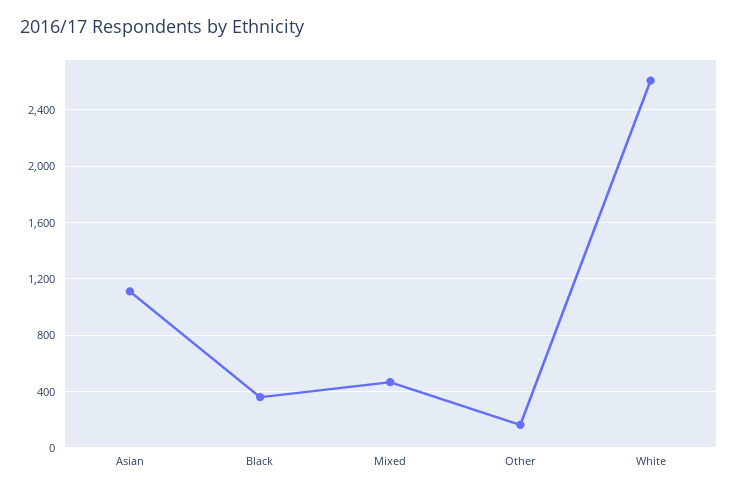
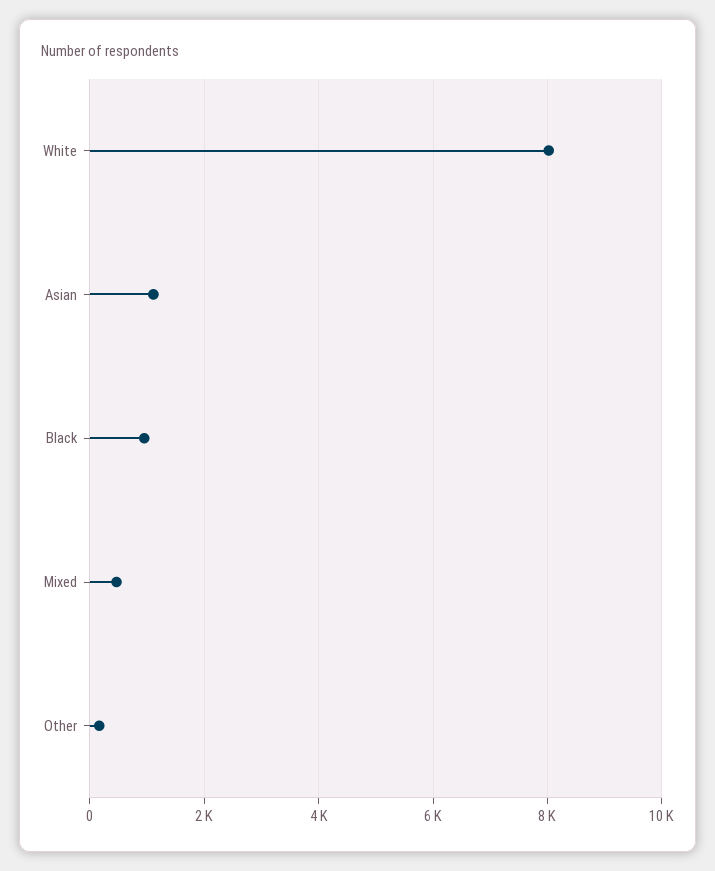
Black: 350 -> 1000
White: 2600 -> 8000

